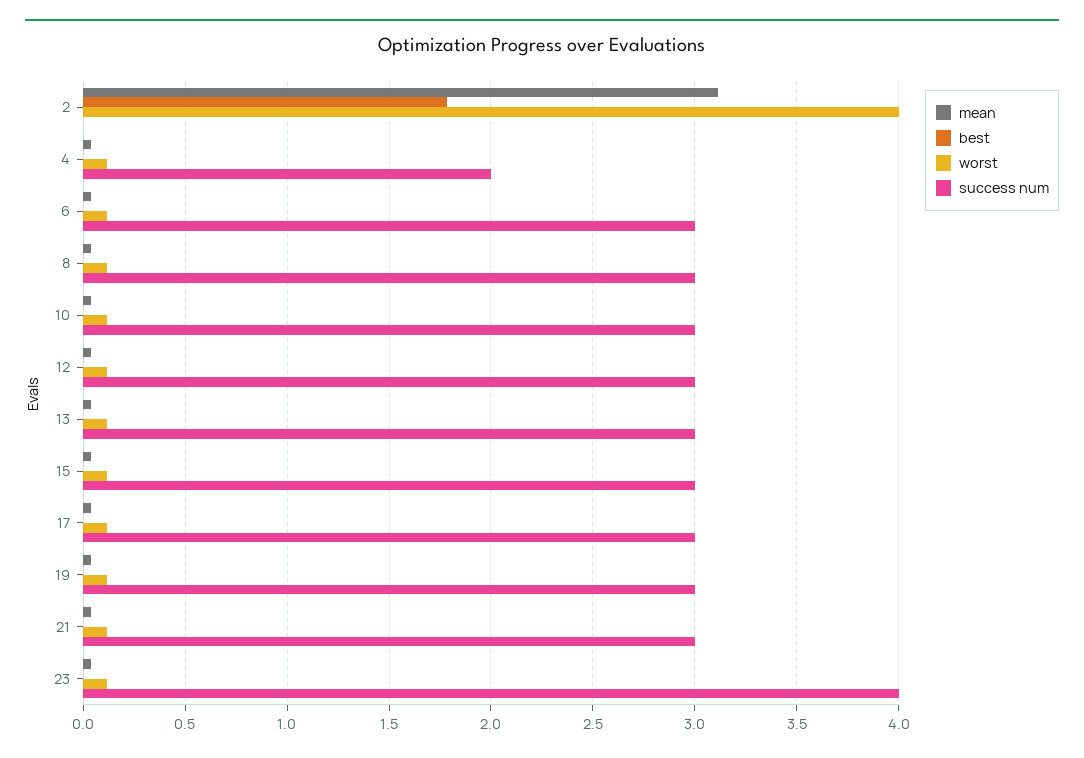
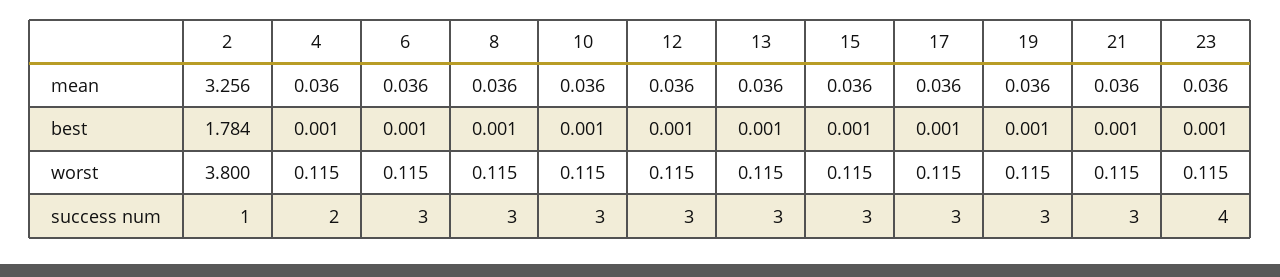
mean, 2: 3.1 -> 3.256
worst, 2: 4 -> 3.8
success num, 2: 0 -> 1

